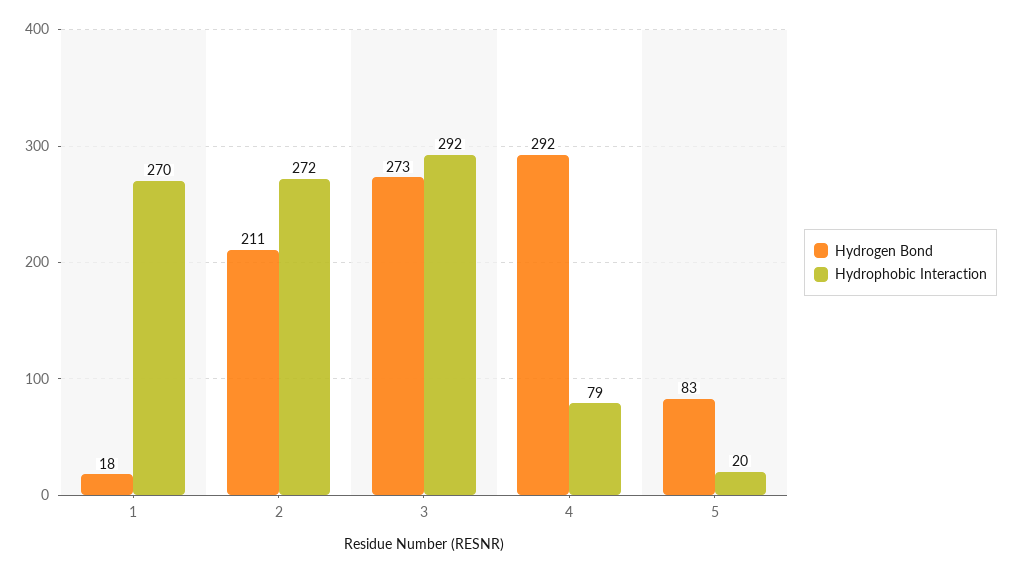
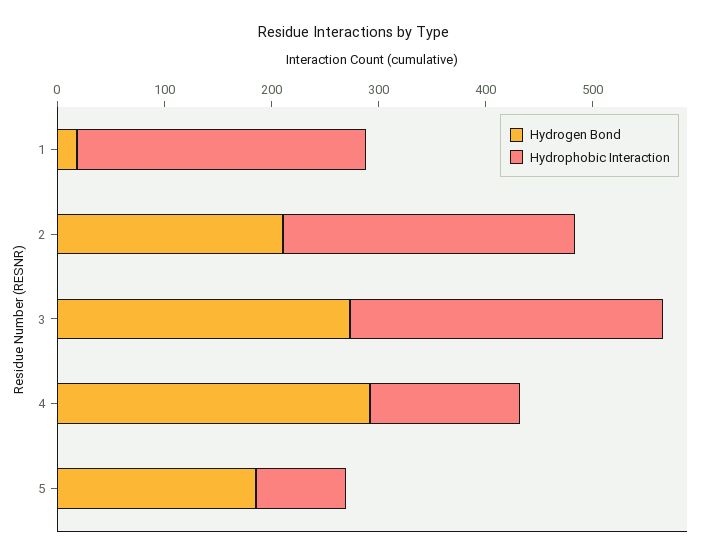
Hydrophobic Interaction, 4: 79 -> 140
Hydrogen Bond, 5: 83 -> 180
Hydrophobic Interaction, 5: 20 -> 80

